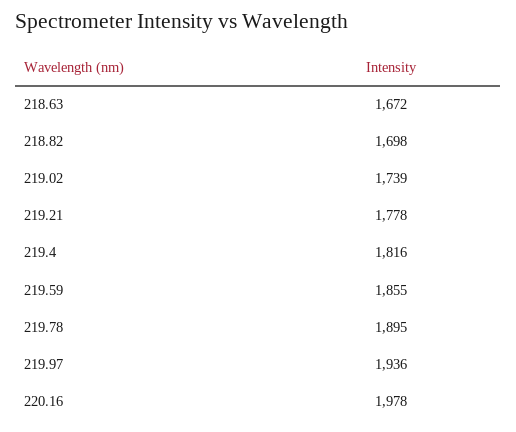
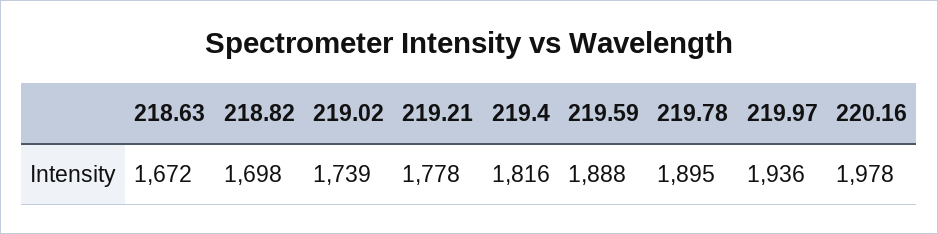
219.59: 1855 -> 1888

